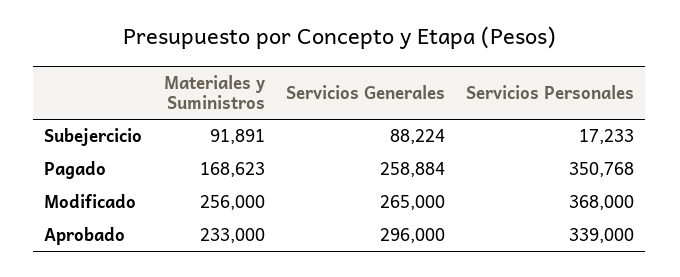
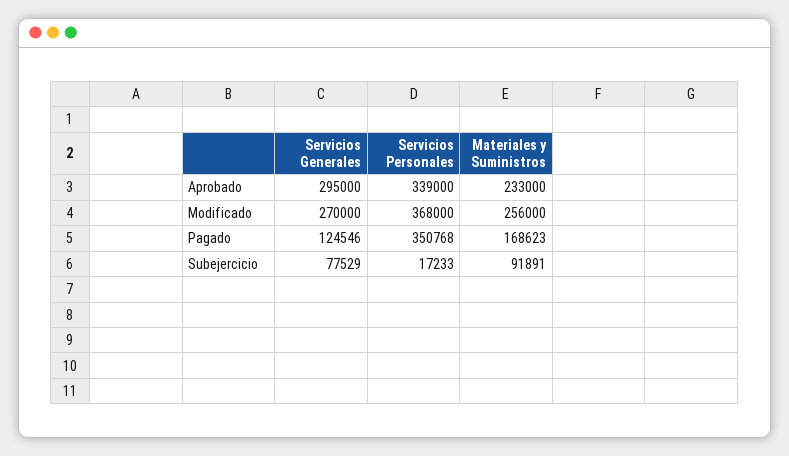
Servicios Generales, Subejercicio: 88224 -> 77529
Servicios Generales, Pagado: 258884 -> 124546
Servicios Generales, Modificado: 265000 -> 270000
Servicios Generales, Aprobado: 296000 -> 295000

